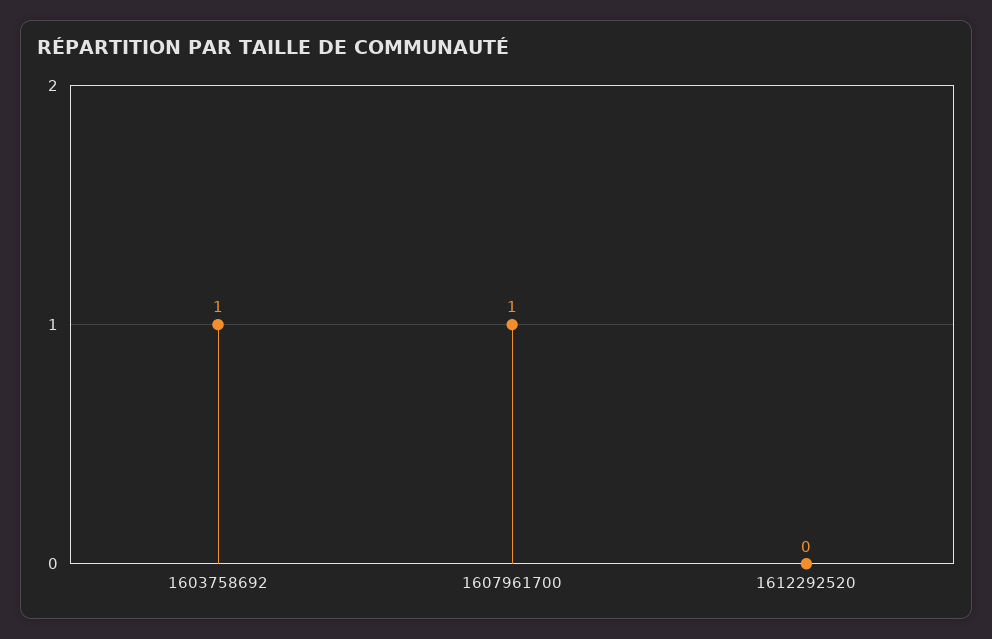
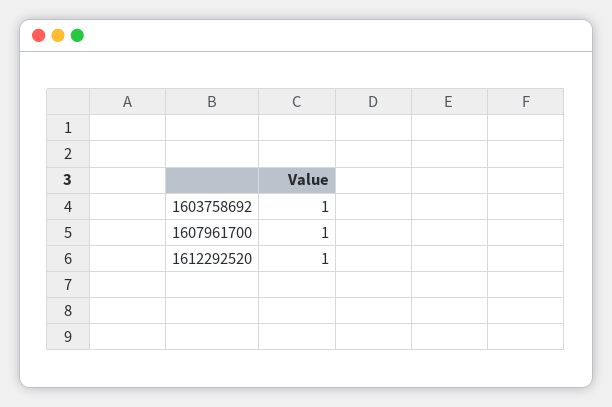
1612292520: 0 -> 1

